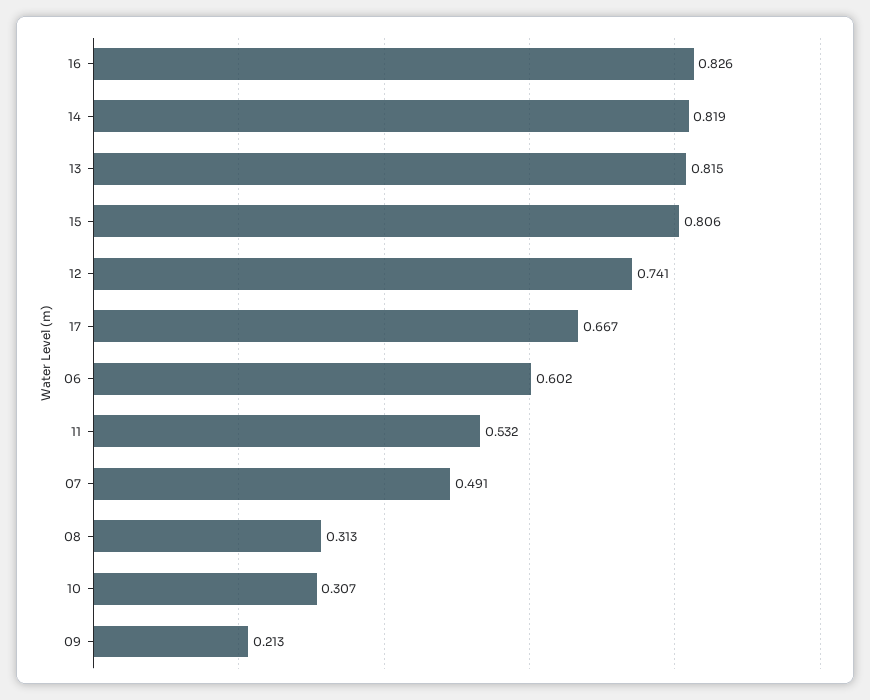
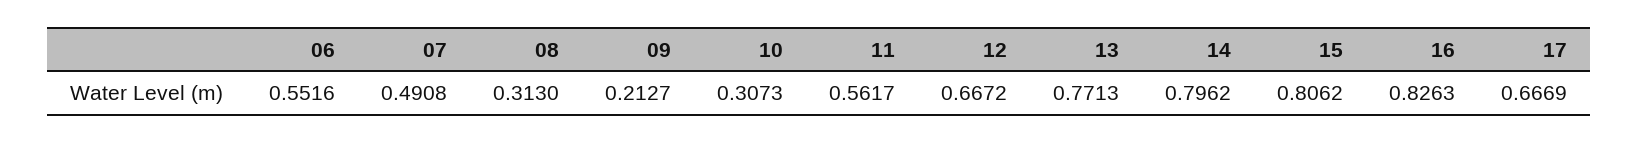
14: 0.819 -> 0.7962
13: 0.815 -> 0.7713
12: 0.741 -> 0.6672
06: 0.602 -> 0.5516
11: 0.532 -> 0.5617

